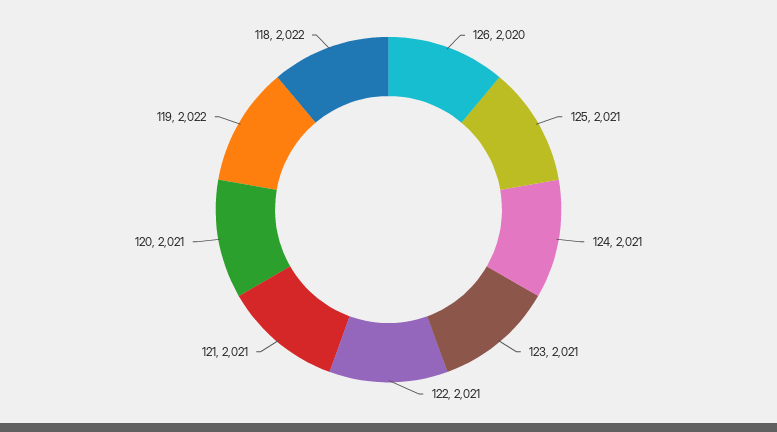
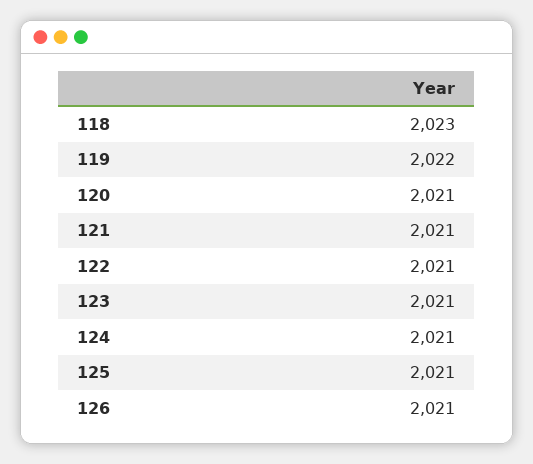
126: 2020 -> 2021
118: 2022 -> 2023

